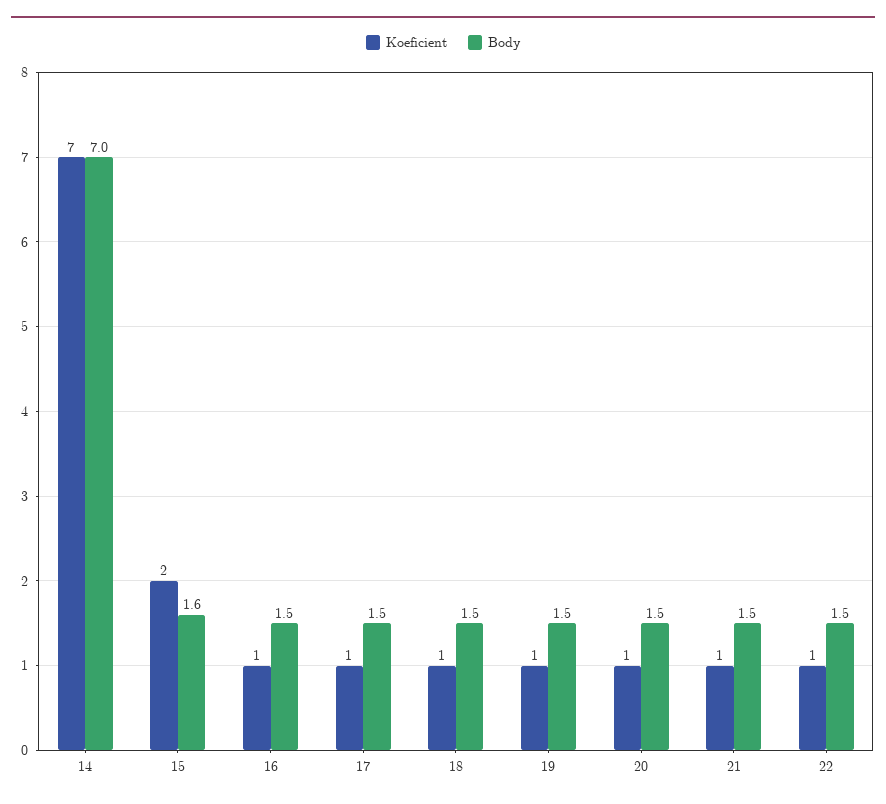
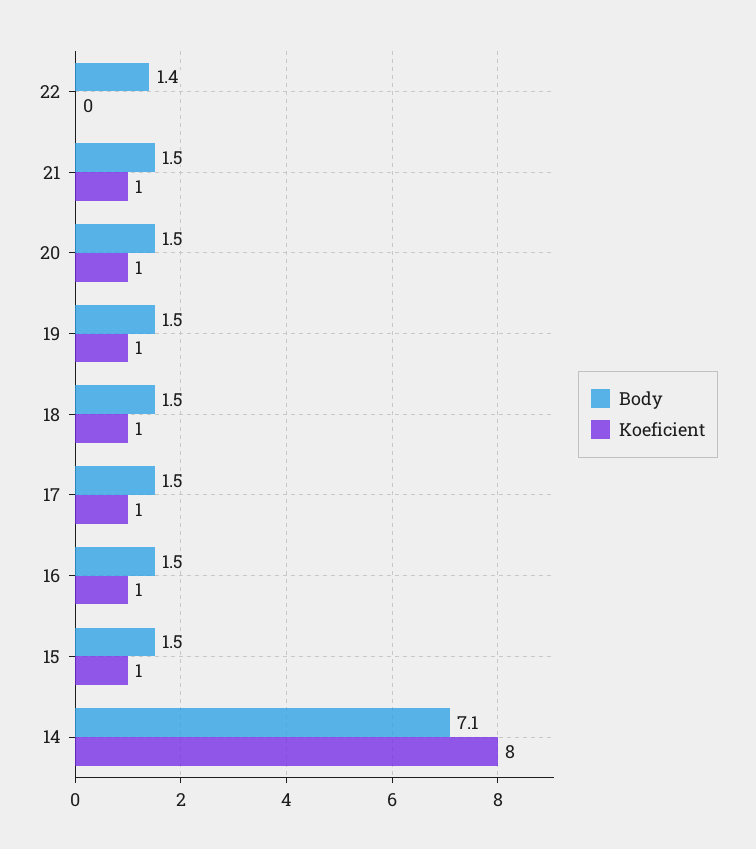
Koeficient, 14: 7 -> 8
Body, 14: 7 -> 7.1
Koeficient, 15: 2 -> 1
Body, 15: 1.6 -> 1.5
Koeficient, 22: 1 -> 0
Body, 22: 1.5 -> 1.4

